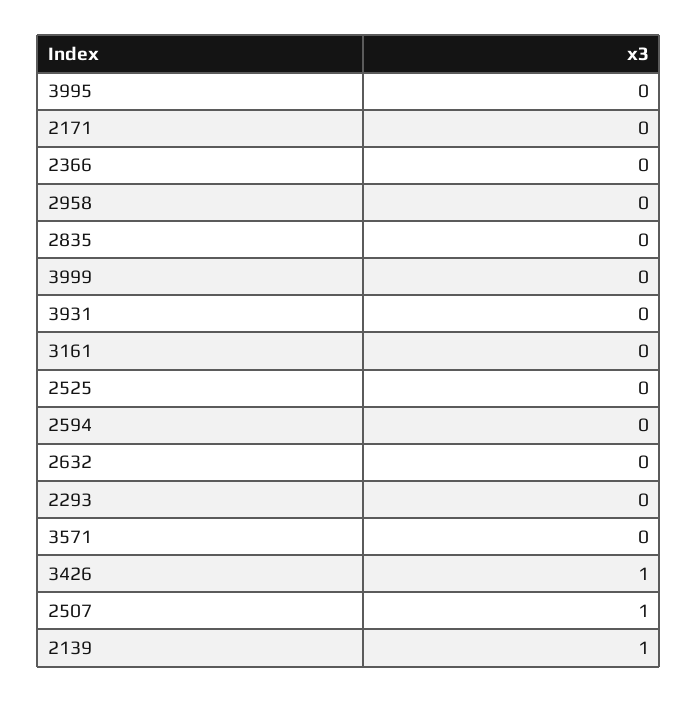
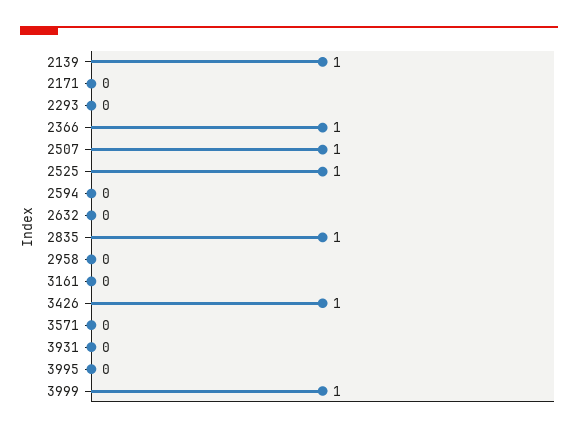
2366: 0 -> 1
2835: 0 -> 1
3999: 0 -> 1
2525: 0 -> 1

